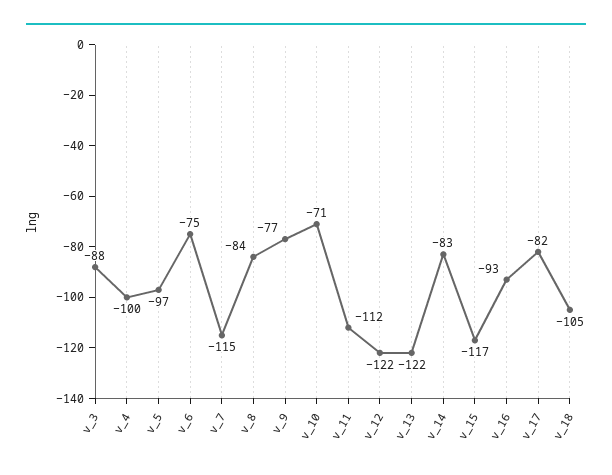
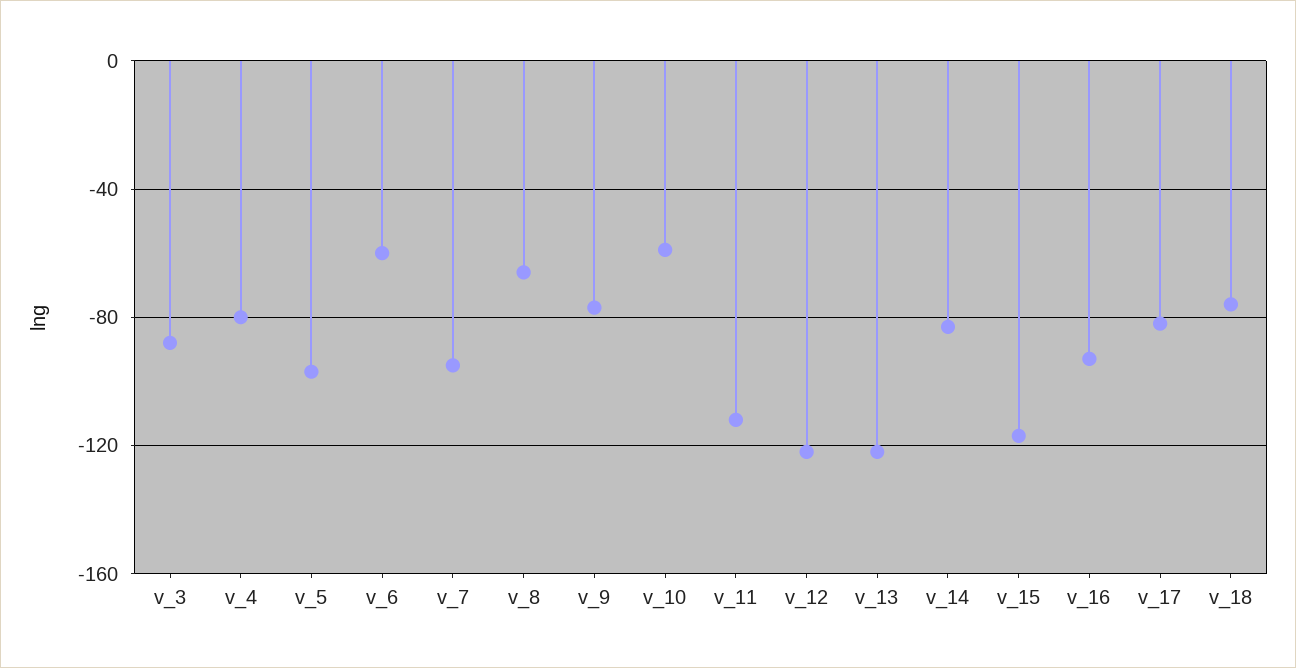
v_4: -100 -> -80
v_6: -75 -> -60
v_7: -115 -> -95
v_8: -84 -> -65
v_10: -71 -> -60
v_18: -105 -> -75

